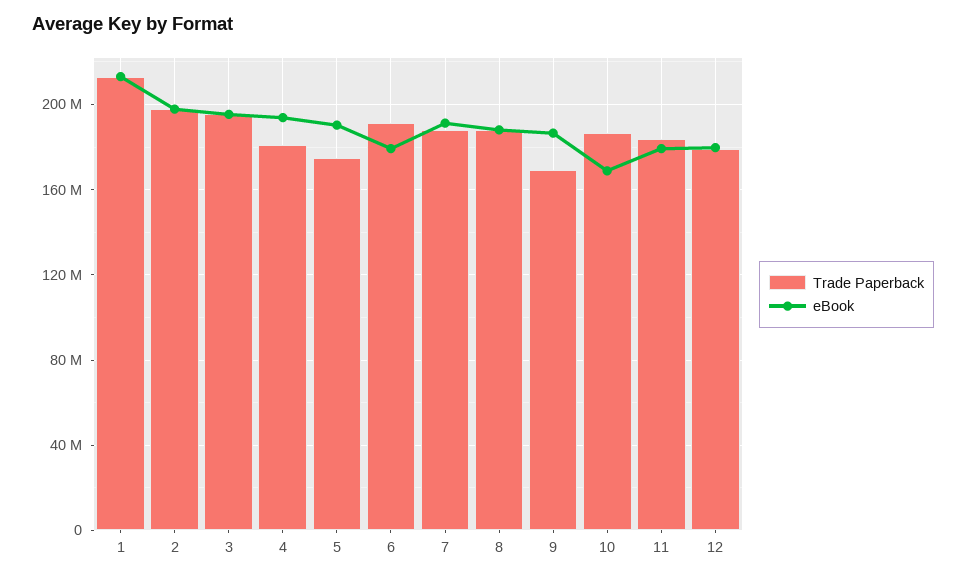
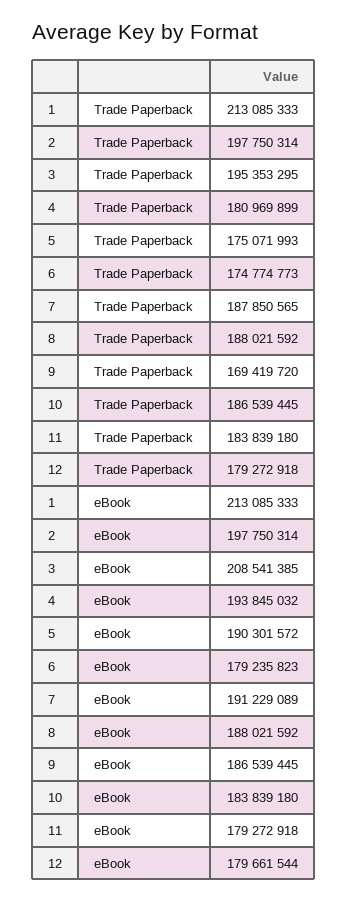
eBook, 3: 195000000 -> 208541385
Trade Paperback, 6: 190000000 -> 174774773
eBook, 10: 170000000 -> 183839180

